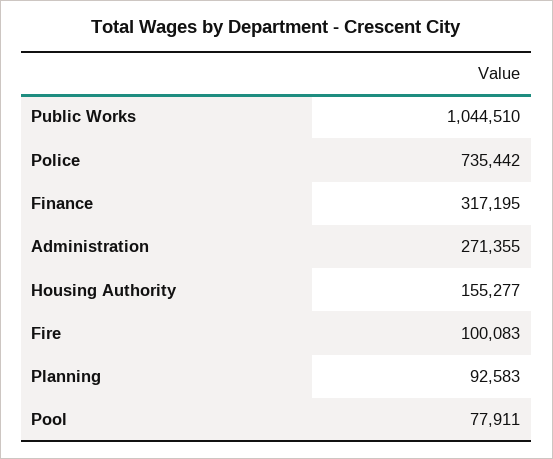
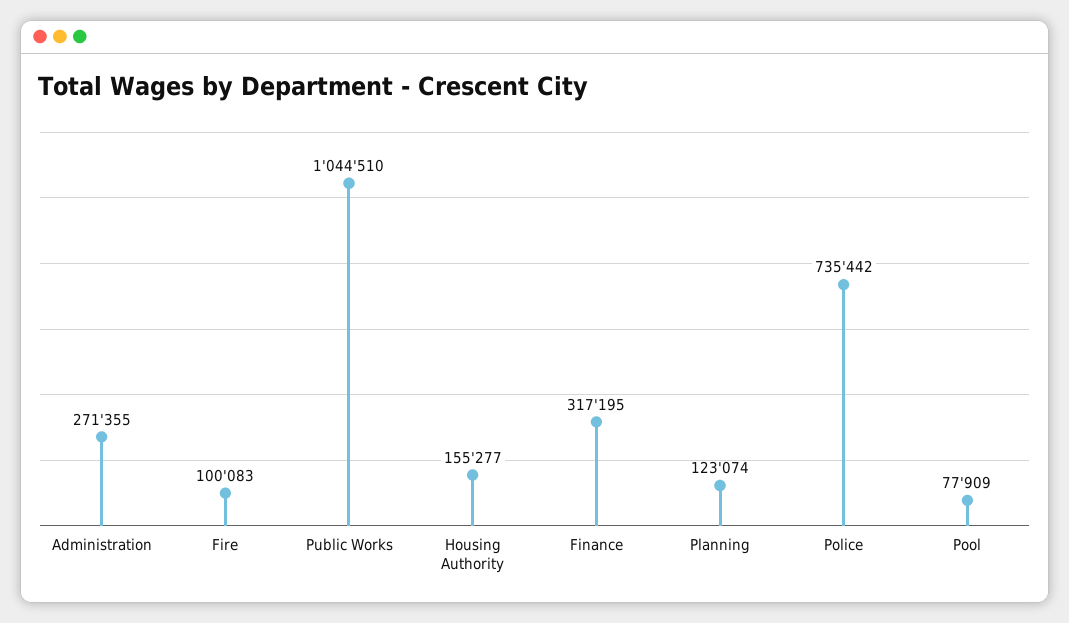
Planning: 92583 -> 123074
Pool: 77911 -> 77909

